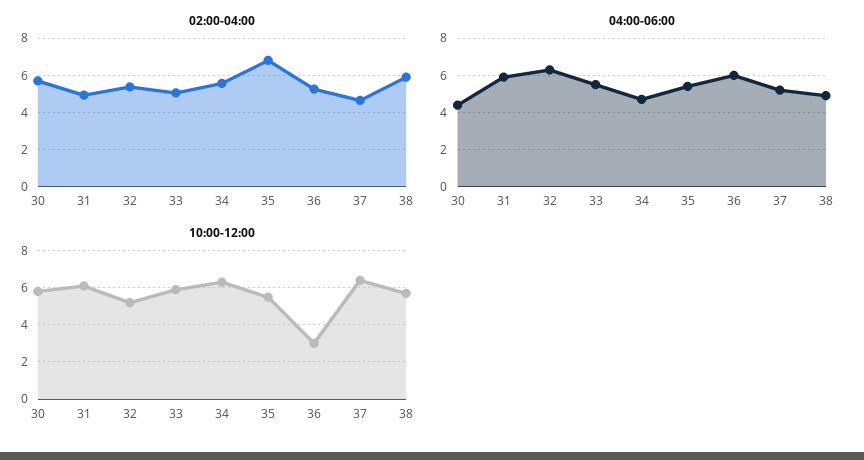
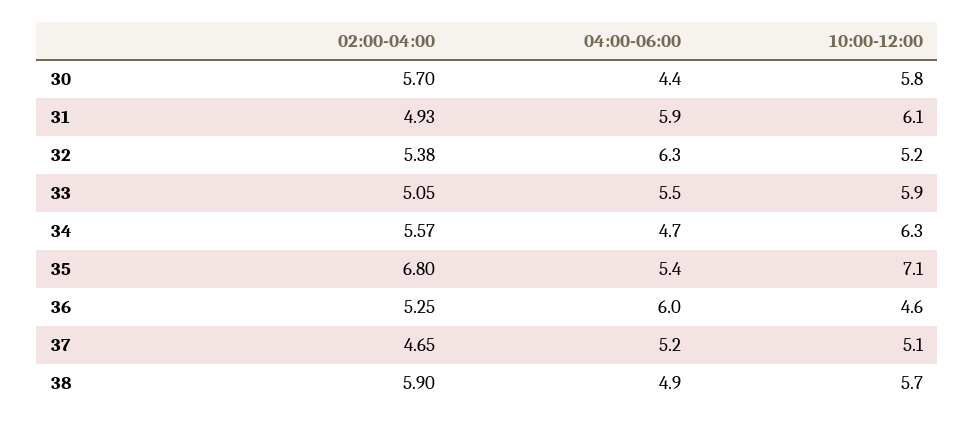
10:00-12:00, 35: 5.5 -> 7.1
10:00-12:00, 36: 3 -> 4.6
10:00-12:00, 37: 6.5 -> 5.1

